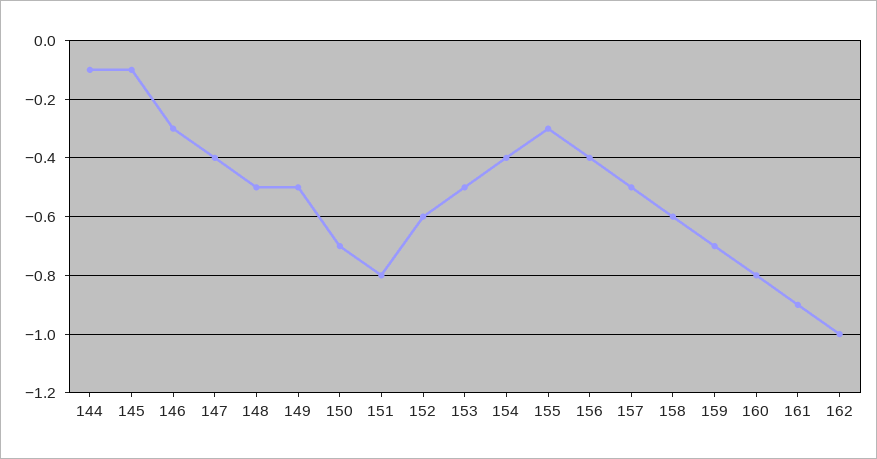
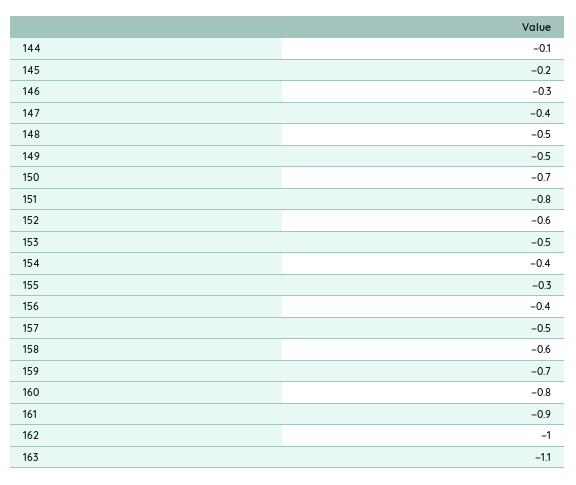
145: -0.1 -> -0.2
163: none -> -1.1

